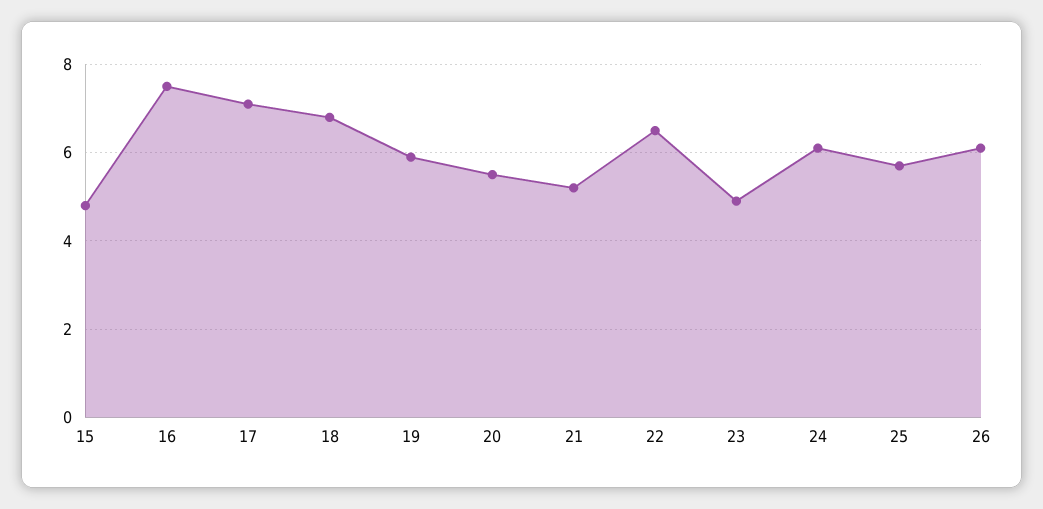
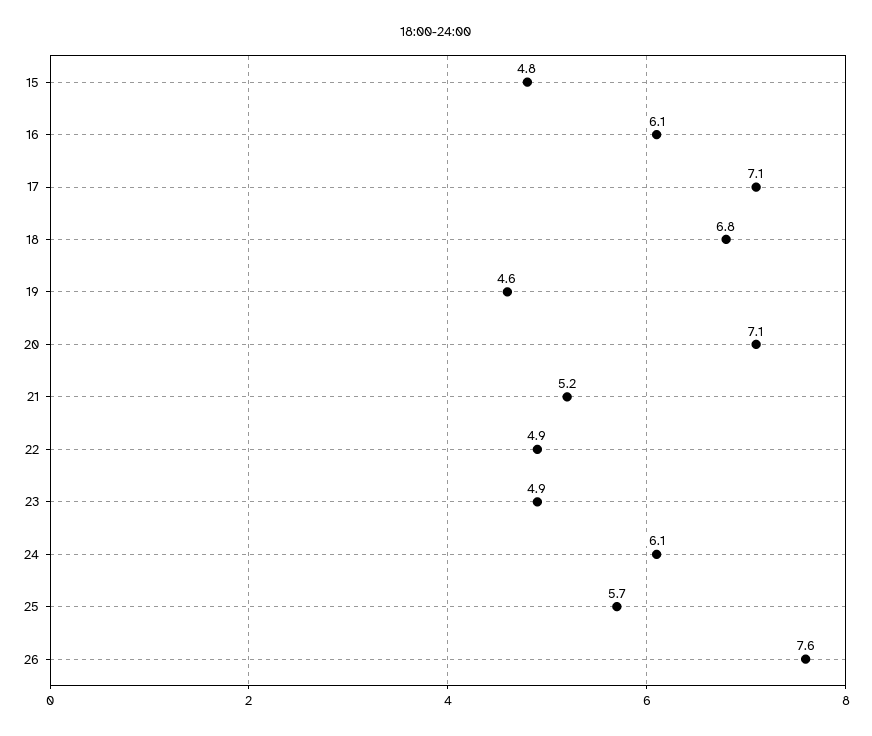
16: 7.5 -> 6.1
19: 6 -> 4.6
20: 5.5 -> 7.1
22: 6.5 -> 4.9
26: 6 -> 7.6

